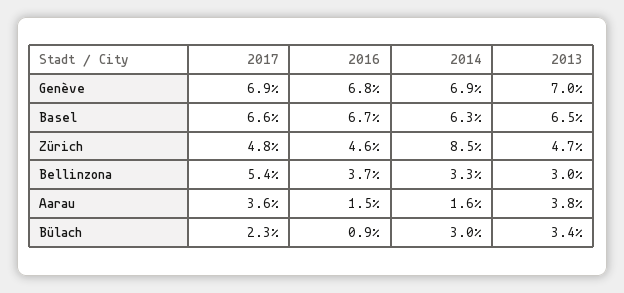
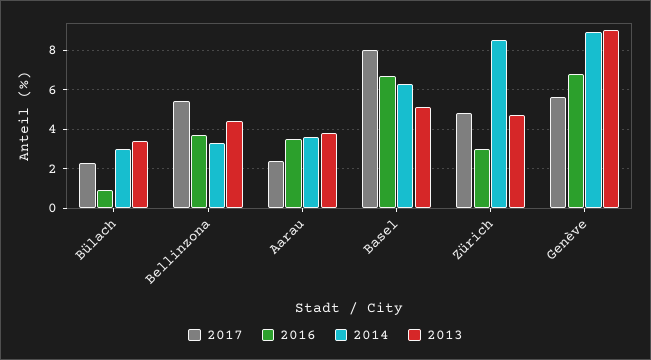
2017, Genève: 6.9 -> 5.5
2014, Genève: 6.9 -> 9
2013, Genève: 7 -> 9
2017, Basel: 6.6 -> 8
2013, Basel: 6.5 -> 5
2016, Zürich: 4.6 -> 3
2013, Bellinzona: 3 -> 4.5
2017, Aarau: 3.6 -> 2.5
2016, Aarau: 1.5 -> 3.5
2014, Aarau: 1.6 -> 3.5

